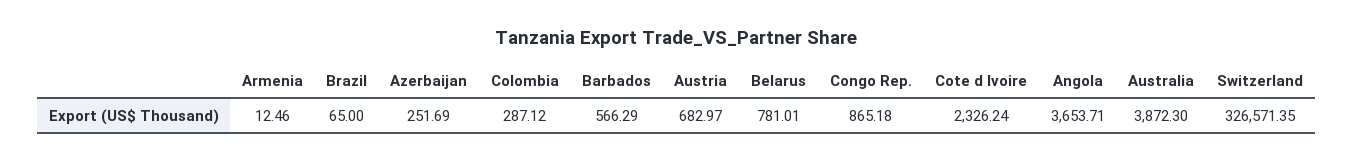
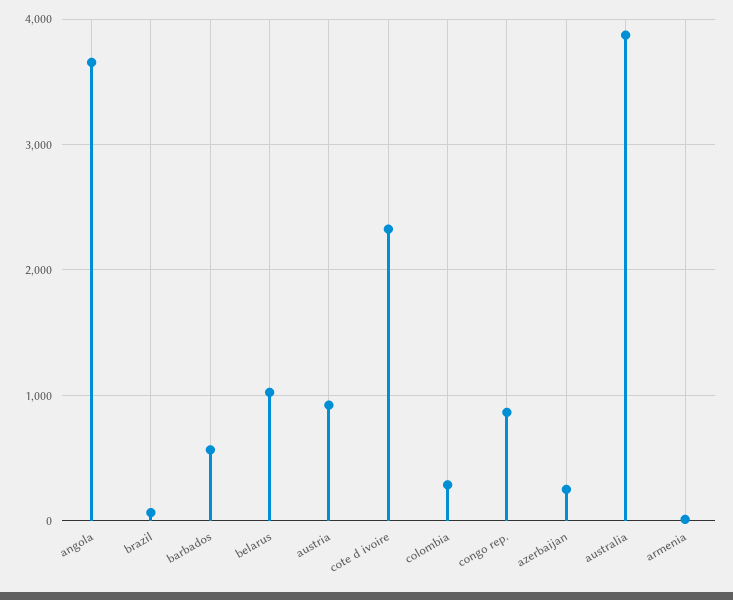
Austria: 682.97 -> 900
Belarus: 781.01 -> 1000
Switzerland: 326571.35 -> none

